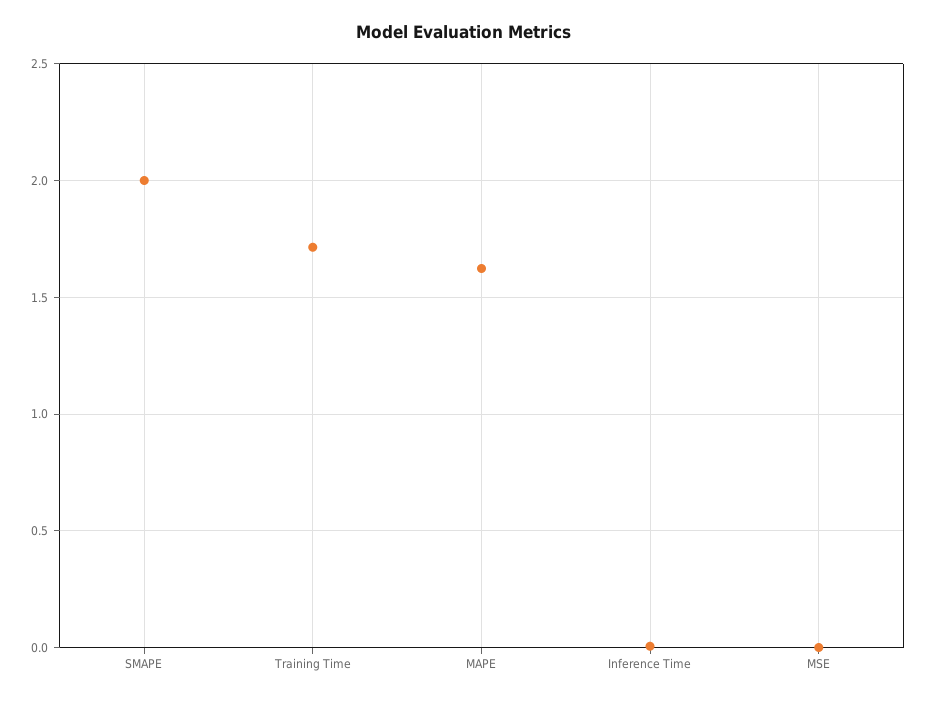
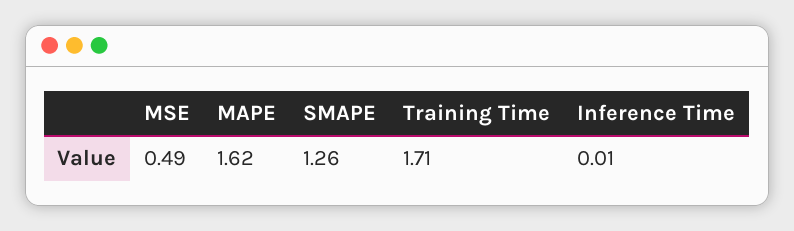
SMAPE: 2 -> 1.26
MSE: 0 -> 0.49

